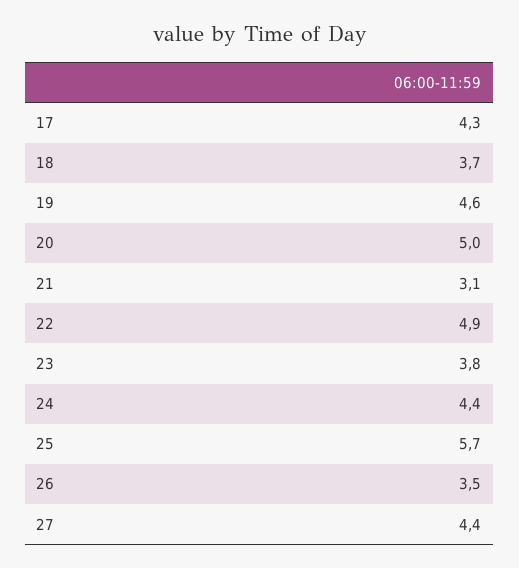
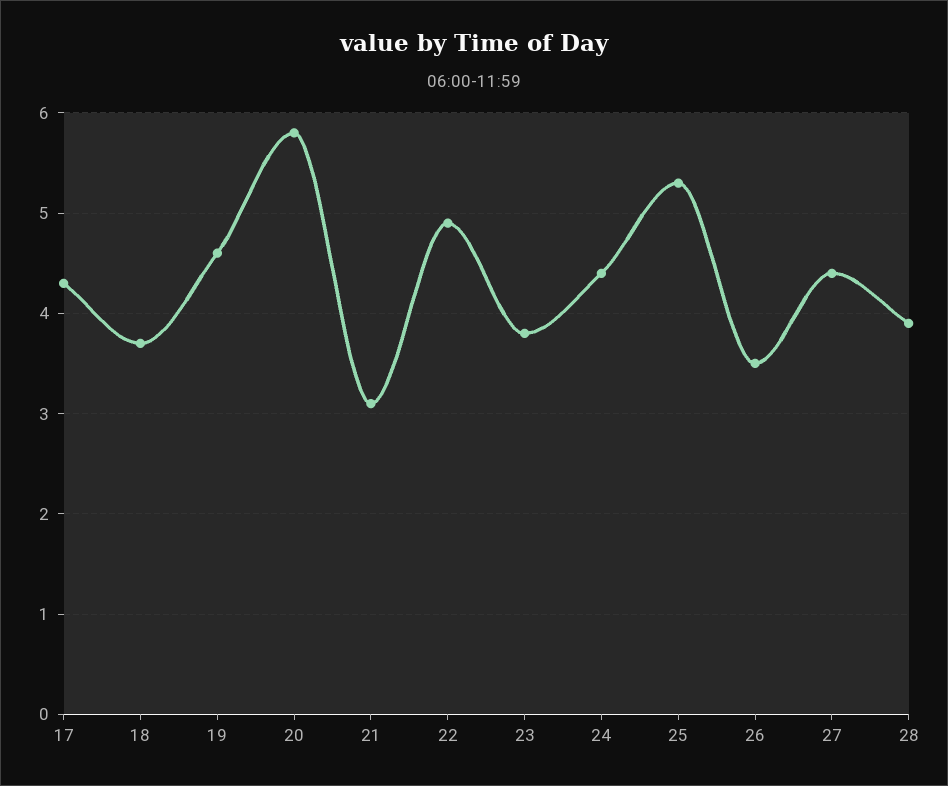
20: 5 -> 5.8
25: 5.7 -> 5.3
28: none -> 3.9

